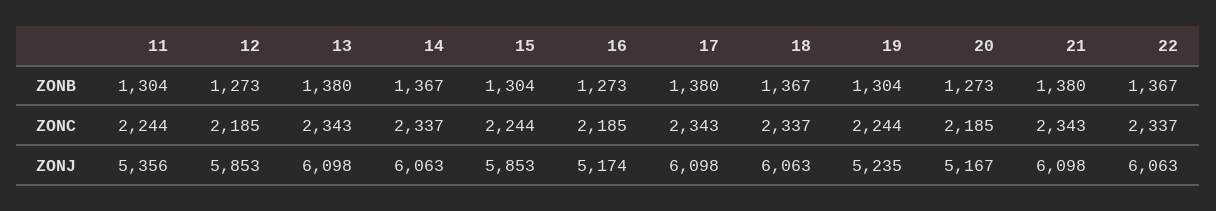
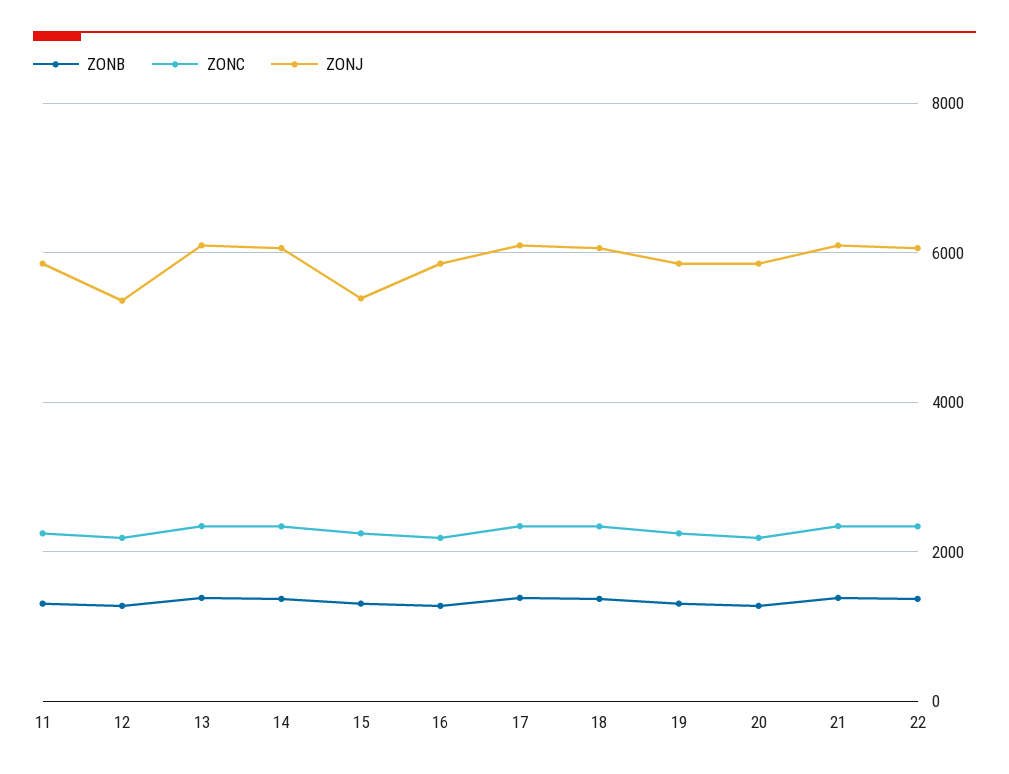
ZONJ, 11: 5356 -> 5800
ZONJ, 12: 5853 -> 5400
ZONJ, 15: 5853 -> 5400
ZONJ, 16: 5174 -> 5800
ZONJ, 19: 5235 -> 5800
ZONJ, 20: 5167 -> 5800

